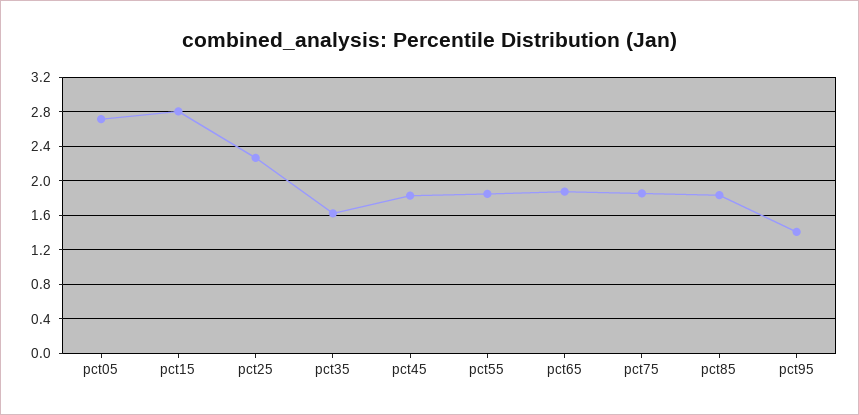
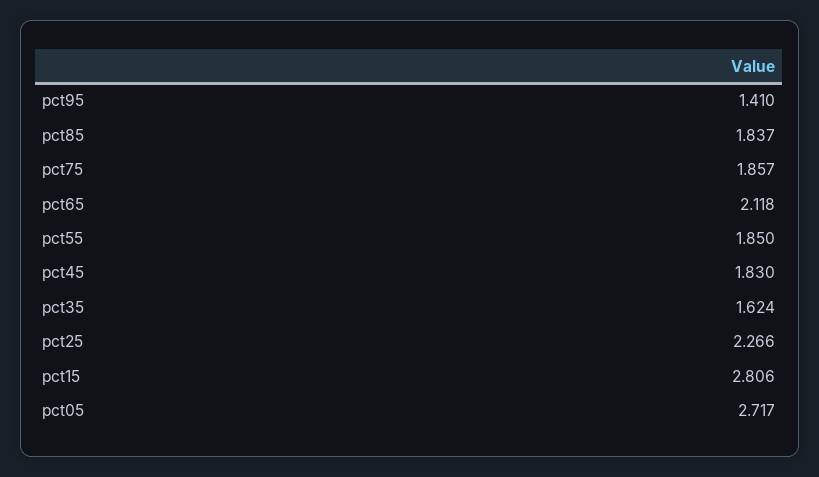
pct65: 1.9 -> 2.118

